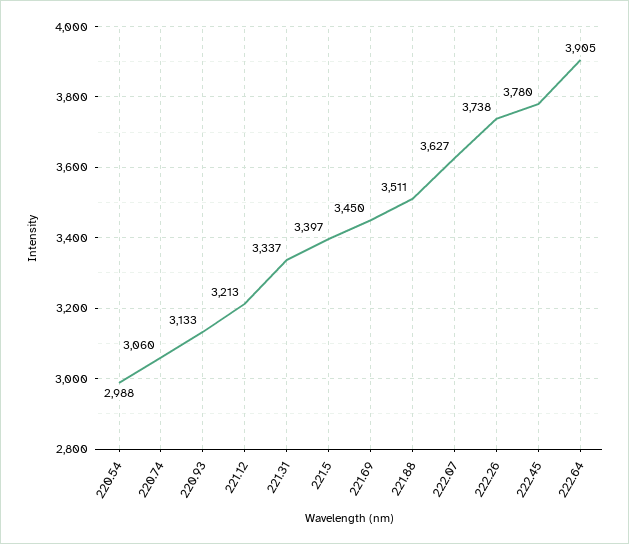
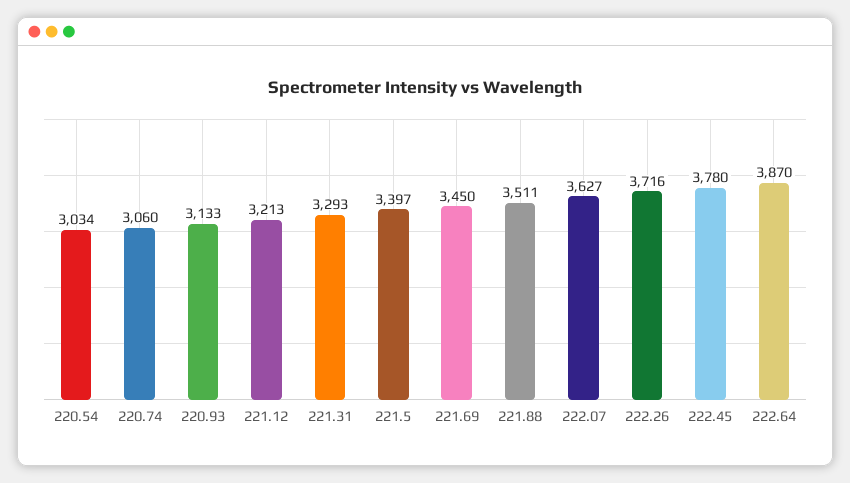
220.54: 2988 -> 3034
221.31: 3337 -> 3293
222.26: 3738 -> 3716
222.64: 3905 -> 3870

